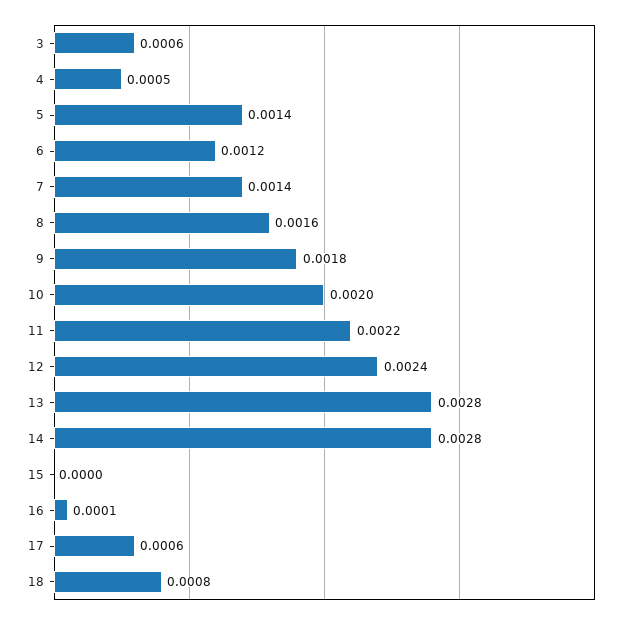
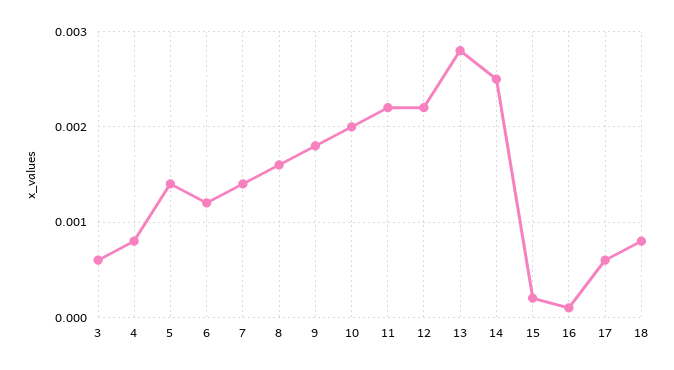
4: 0.0005 -> 0.0008
12: 0.0024 -> 0.0022
14: 0.0028 -> 0.0025
15: 0 -> 0.0002

